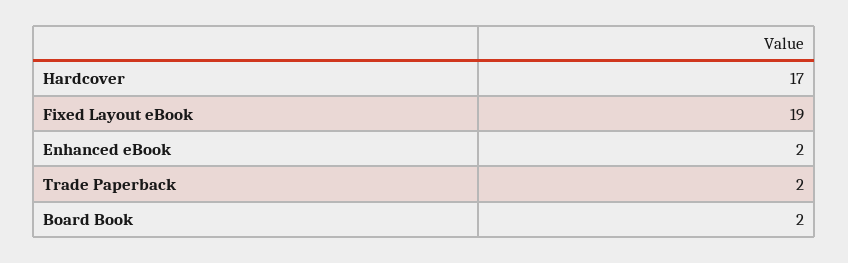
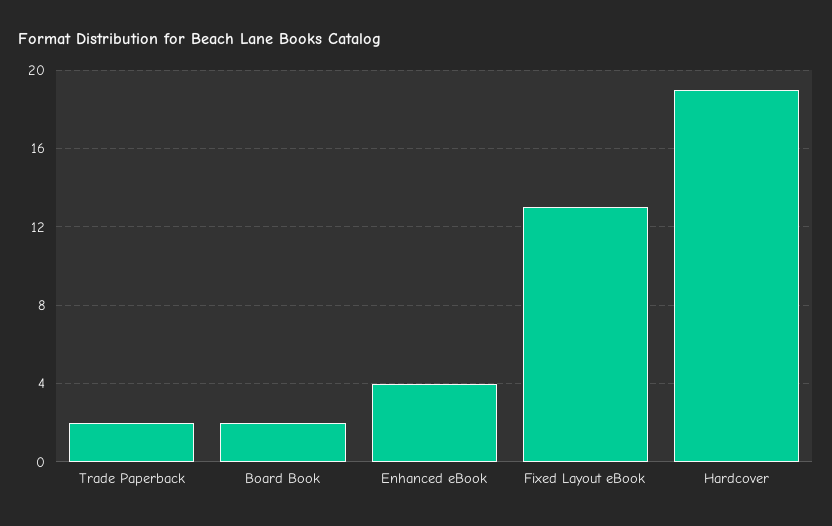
Hardcover: 17 -> 19
Fixed Layout eBook: 19 -> 13
Enhanced eBook: 2 -> 4

